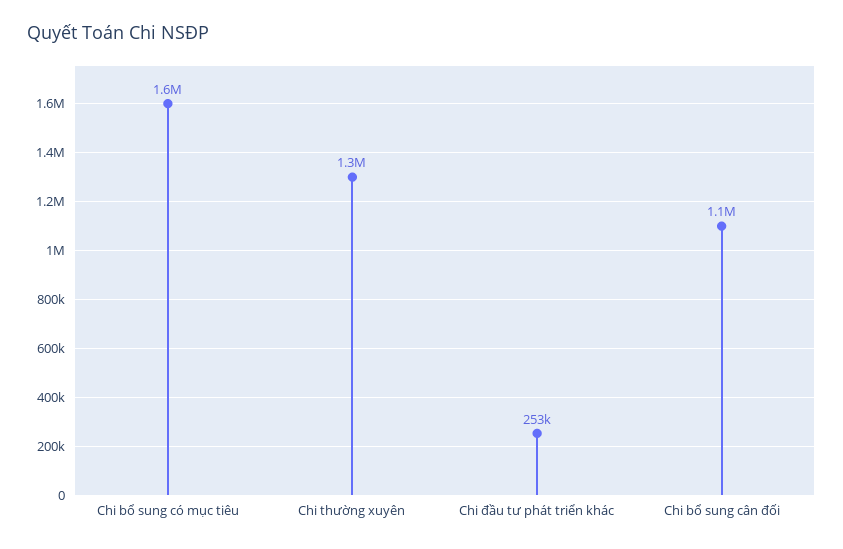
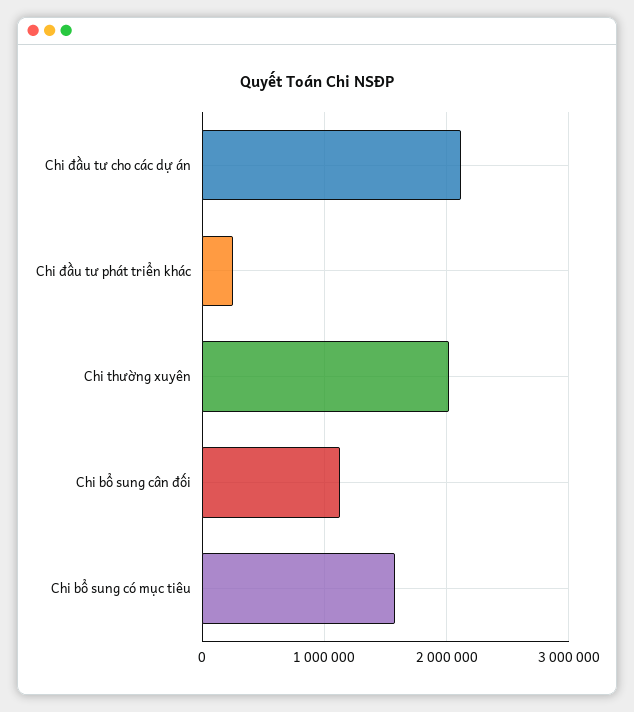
Chi thường xuyên: 1300000 -> 2000000
Chi đầu tư cho các dự án: none -> 2100000

